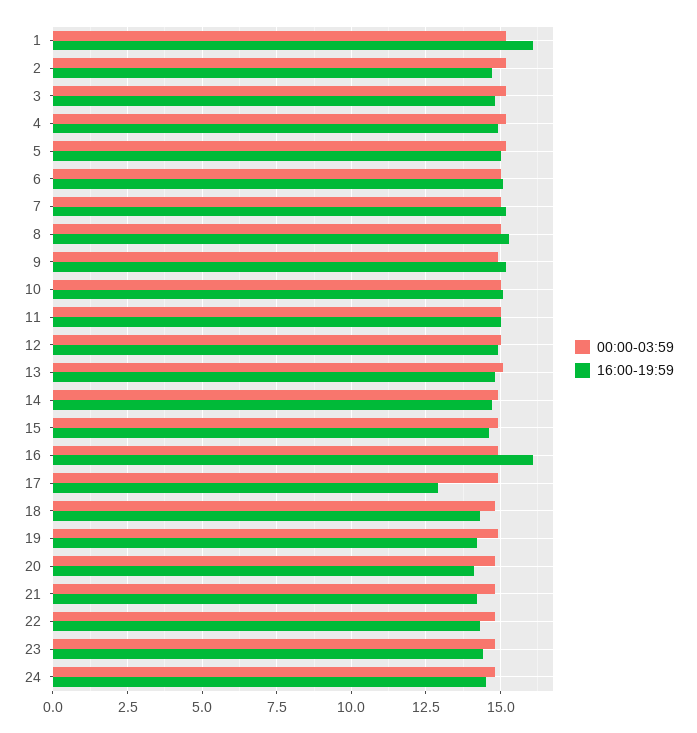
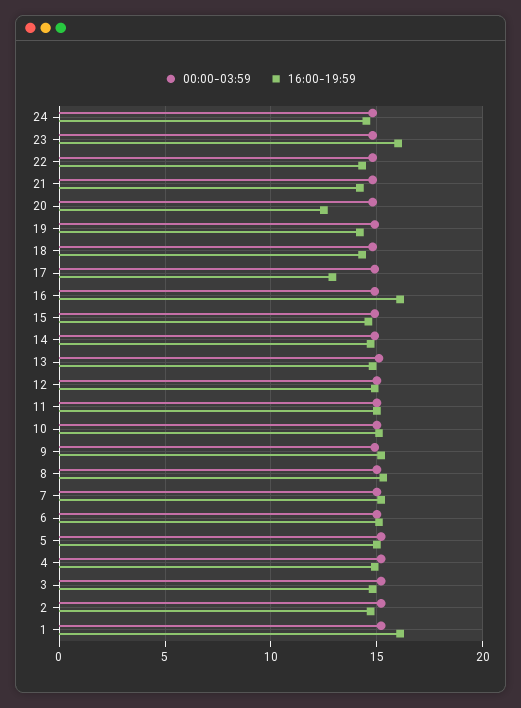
16:00-19:59, 20: 14 -> 12.5
16:00-19:59, 23: 14.5 -> 16

